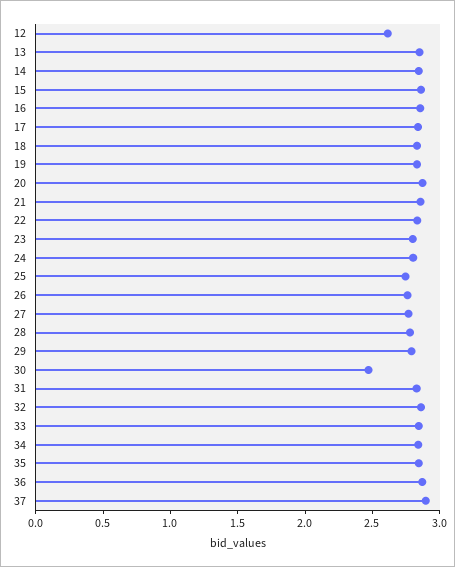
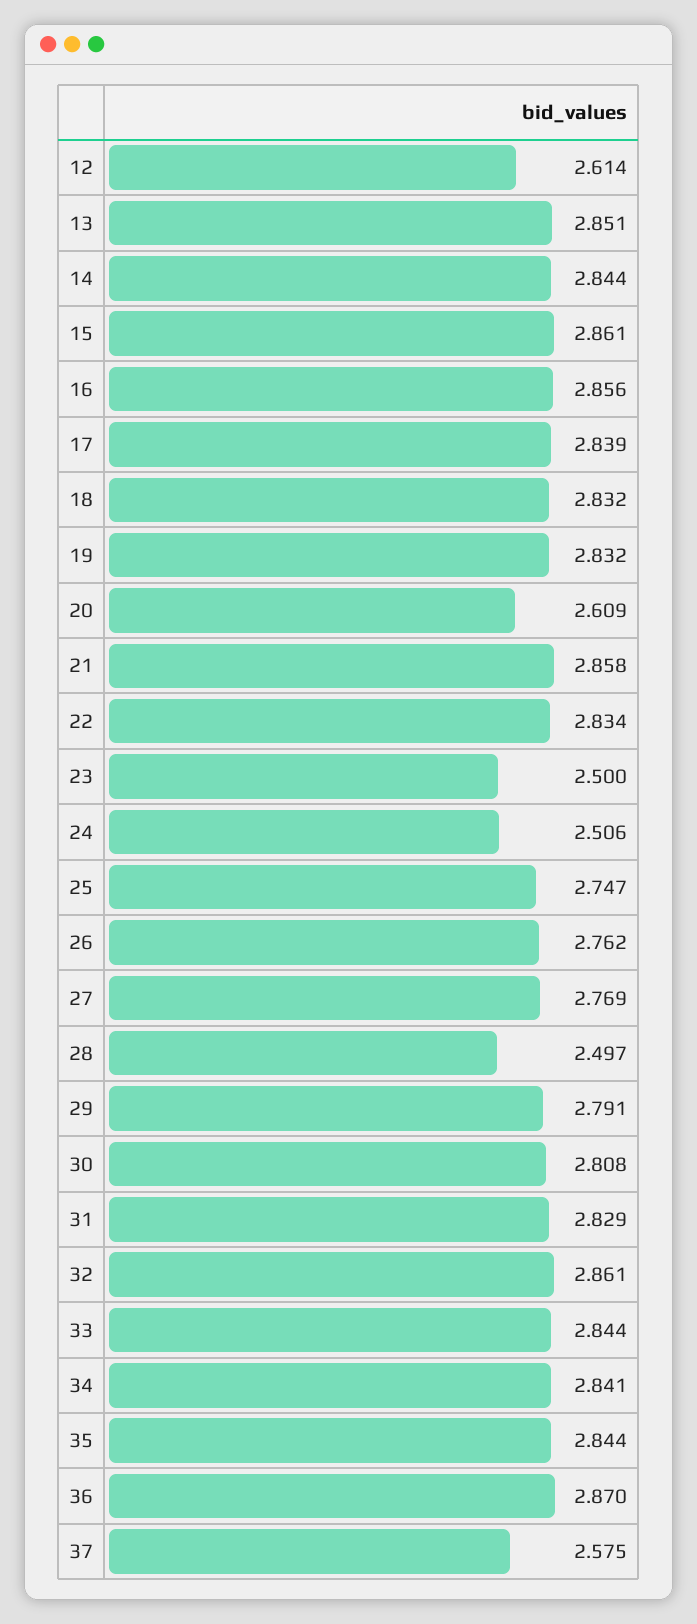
20: 2.9 -> 2.609
23: 2.8 -> 2.5
24: 2.8 -> 2.506
28: 2.8 -> 2.497
30: 2.5 -> 2.808
37: 2.9 -> 2.575

